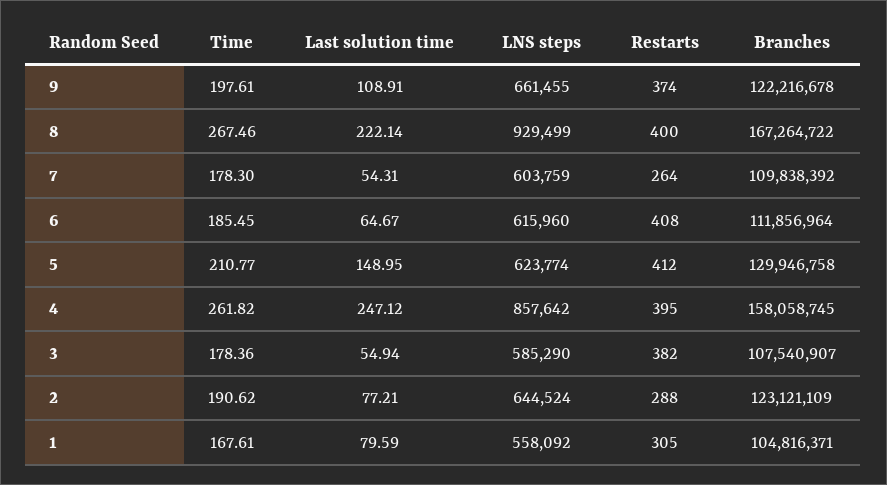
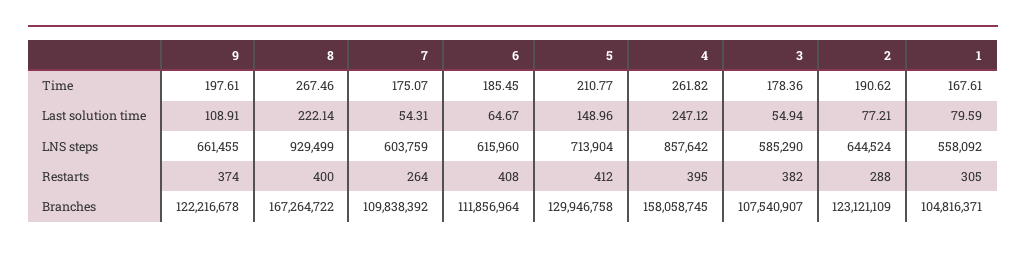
Time, 7: 178.3 -> 175.07
Last solution time, 5: 148.95 -> 148.96
LNS steps, 5: 623774 -> 713904

